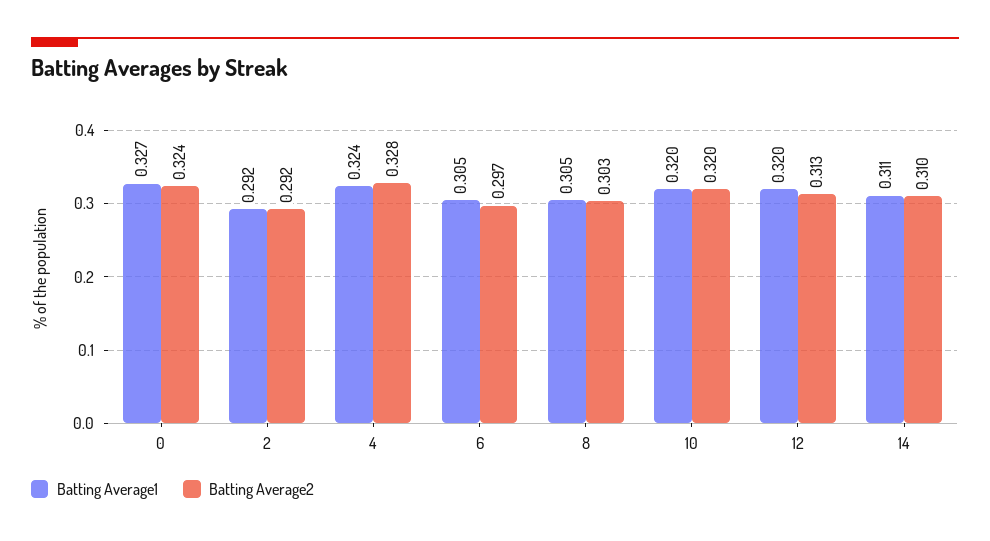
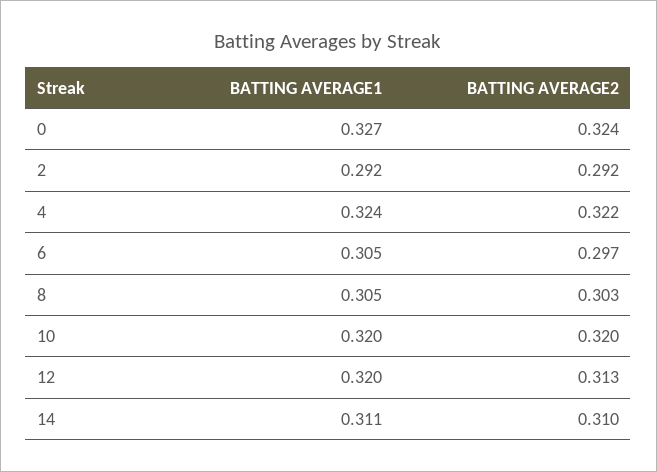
Batting Average2, 4: 0.328 -> 0.322

